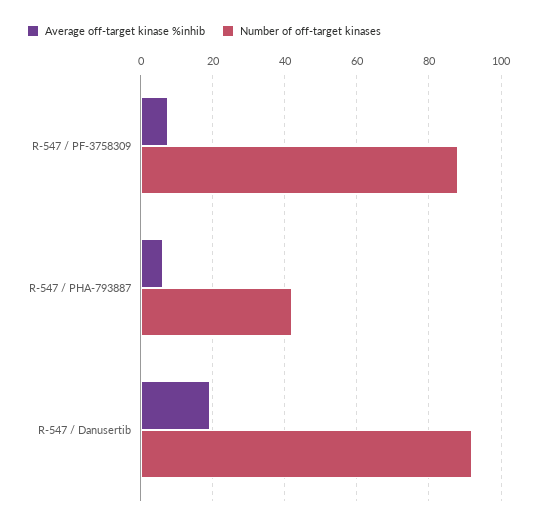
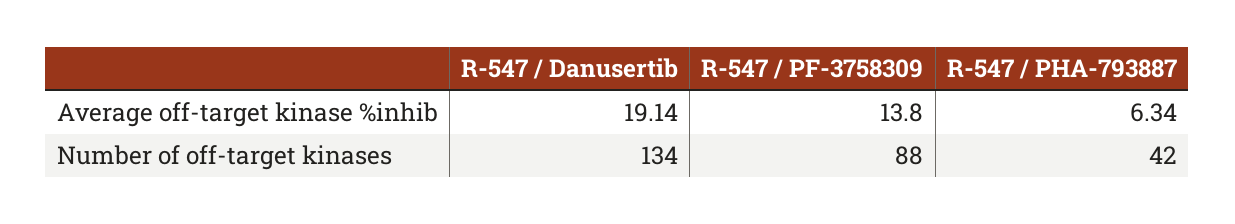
Average off-target kinase %inhib, R-547 / PF-3758309: 8 -> 13.8
Number of off-target kinases, R-547 / Danusertib: 92 -> 134

